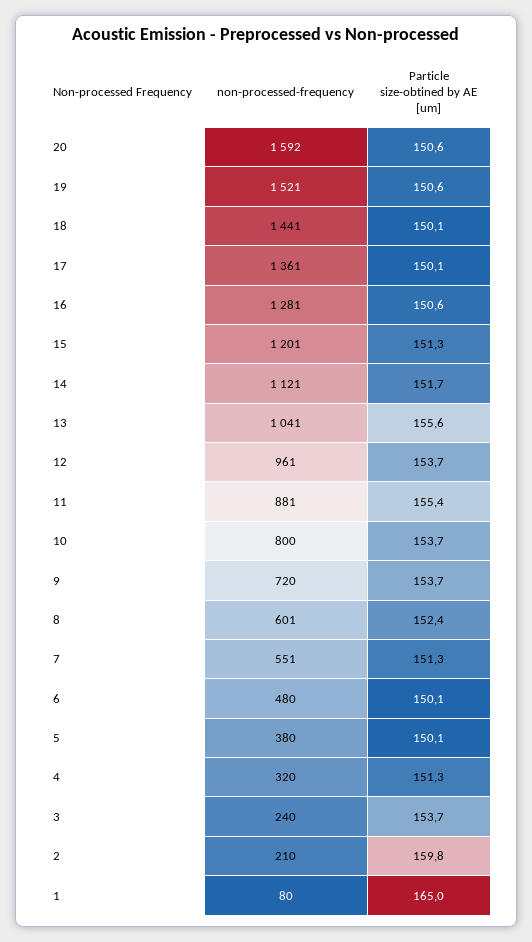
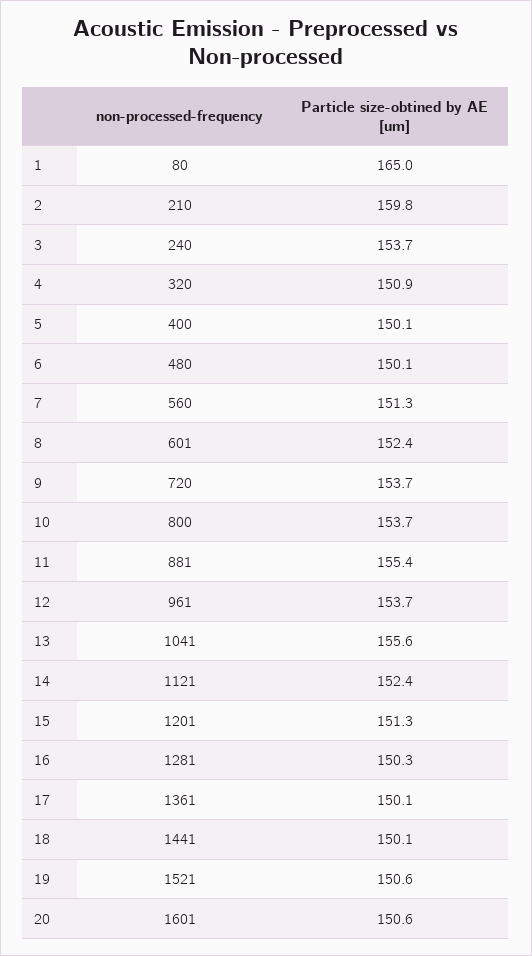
non-processed-frequency, 20: 1592 -> 1601
Particle size-obtined by AE [um], 16: 150.6 -> 150.3
Particle size-obtined by AE [um], 14: 151.7 -> 152.4
non-processed-frequency, 7: 551 -> 560
non-processed-frequency, 5: 380 -> 400
Particle size-obtined by AE [um], 4: 151.3 -> 150.9

